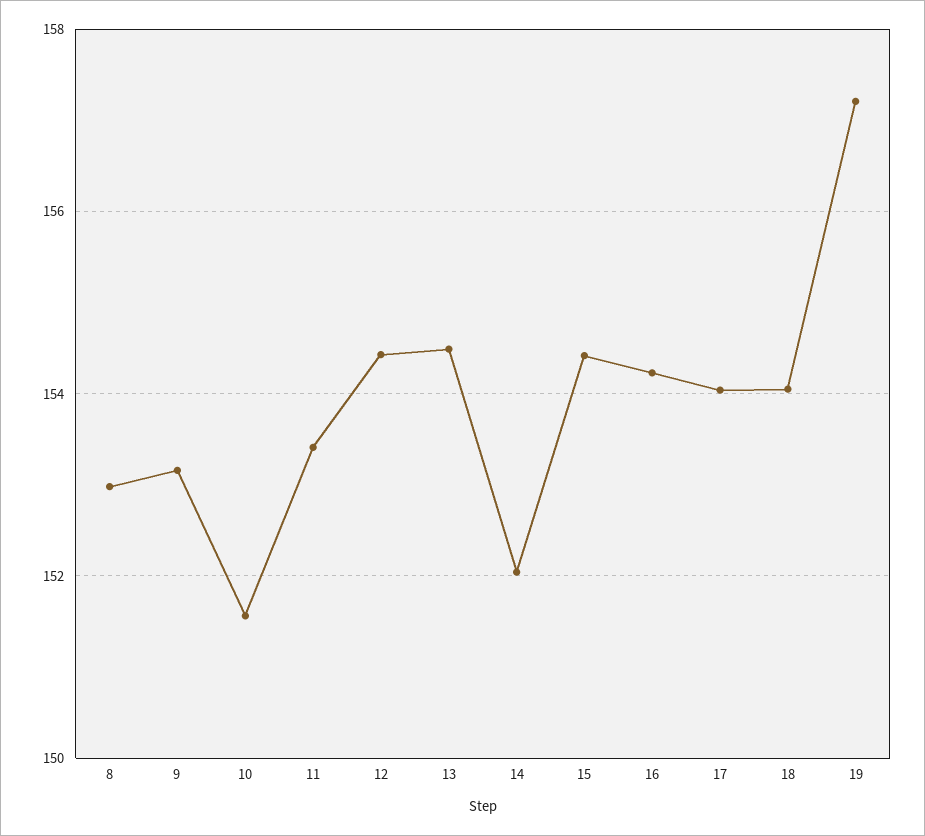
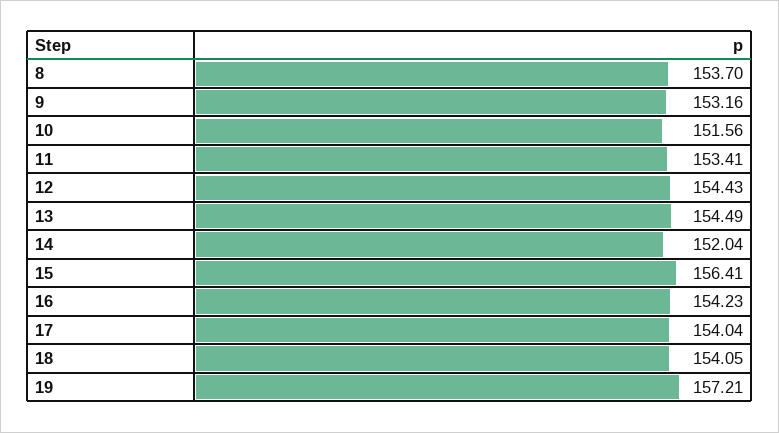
8: 153 -> 153.7
15: 154.4 -> 156.41

